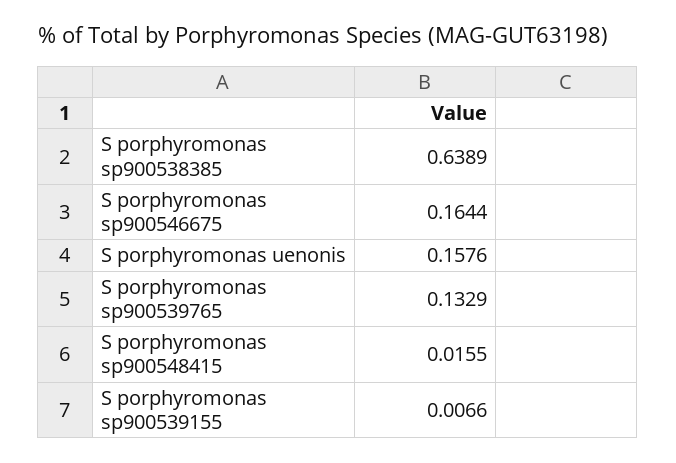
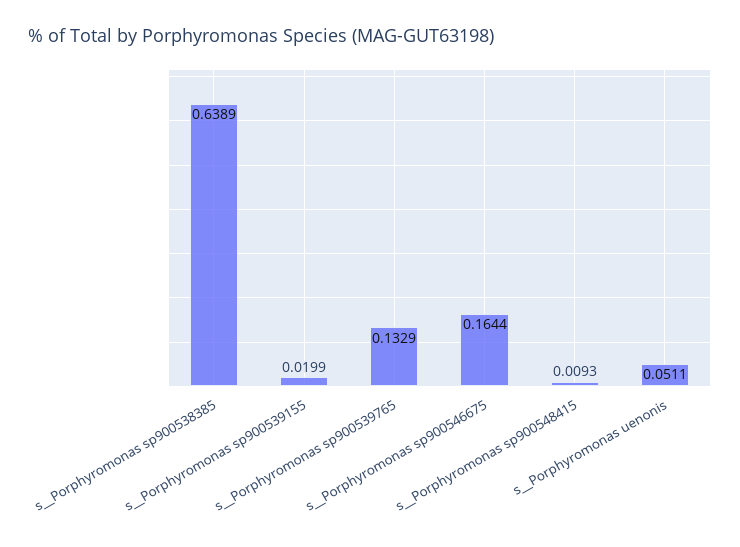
S  porphyromonas uenonis: 0.1576 -> 0.0511
S  porphyromonas sp900548415: 0.0155 -> 0.0093
S  porphyromonas sp900539155: 0.0066 -> 0.0199

